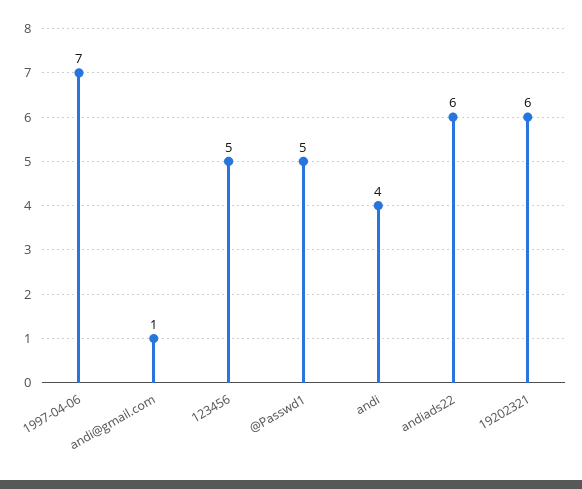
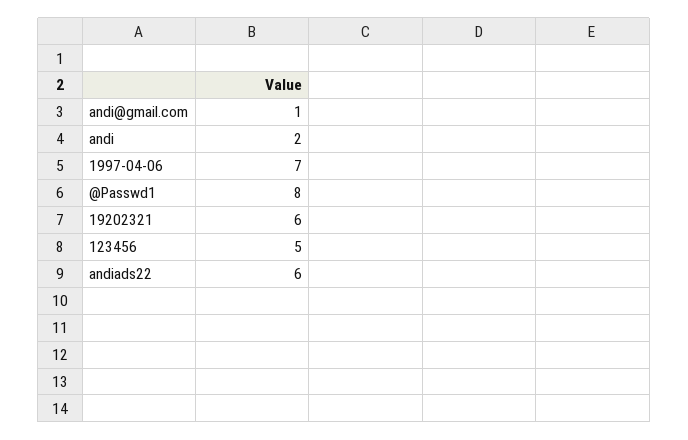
@Passwd1: 5 -> 8
andi: 4 -> 2

